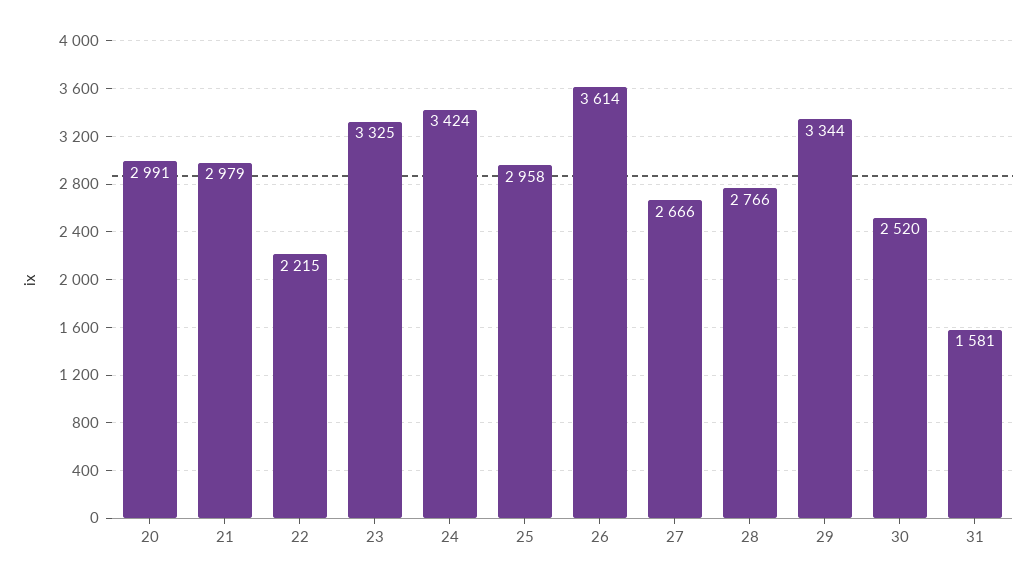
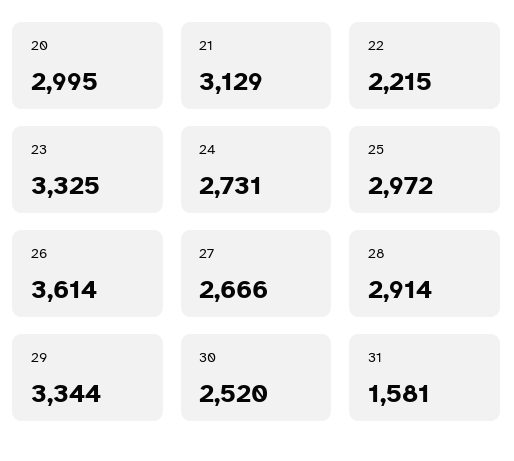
20: 2991 -> 2995
21: 2979 -> 3129
24: 3424 -> 2731
25: 2958 -> 2972
28: 2766 -> 2914

